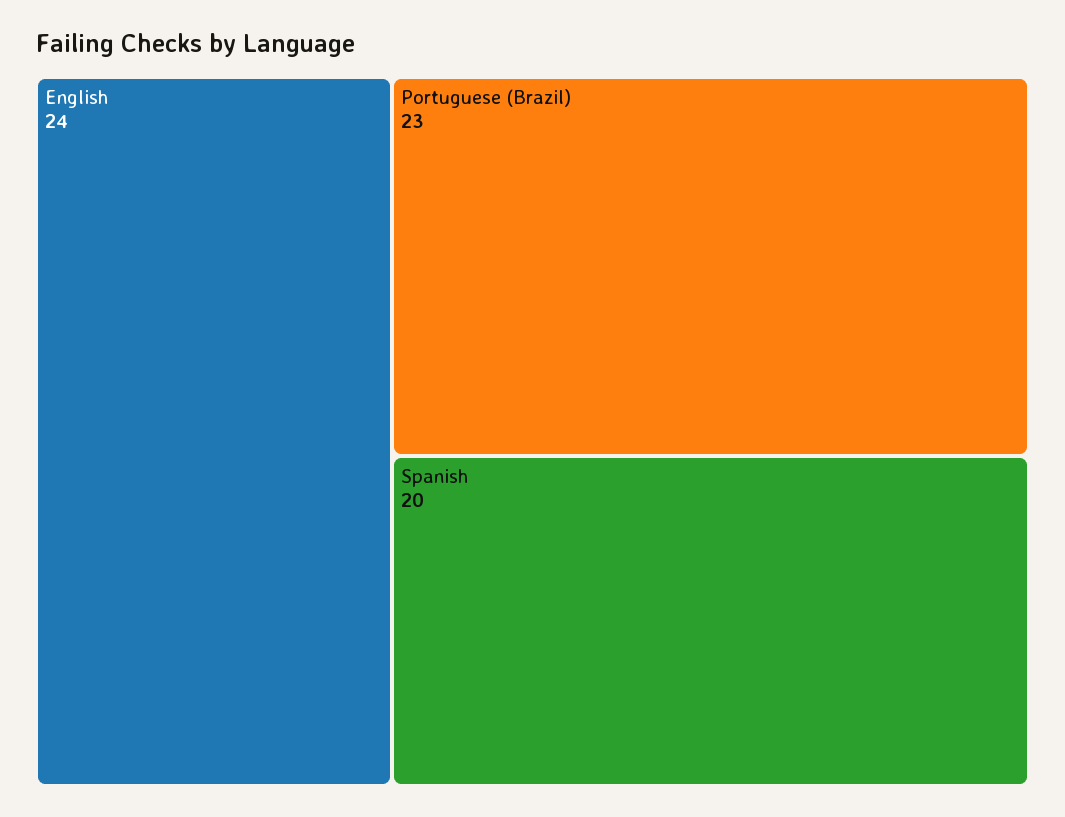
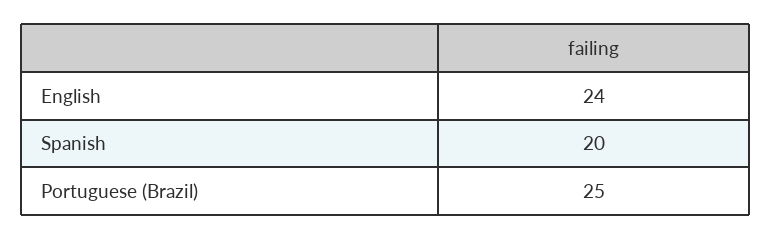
Portuguese (Brazil): 23 -> 25

